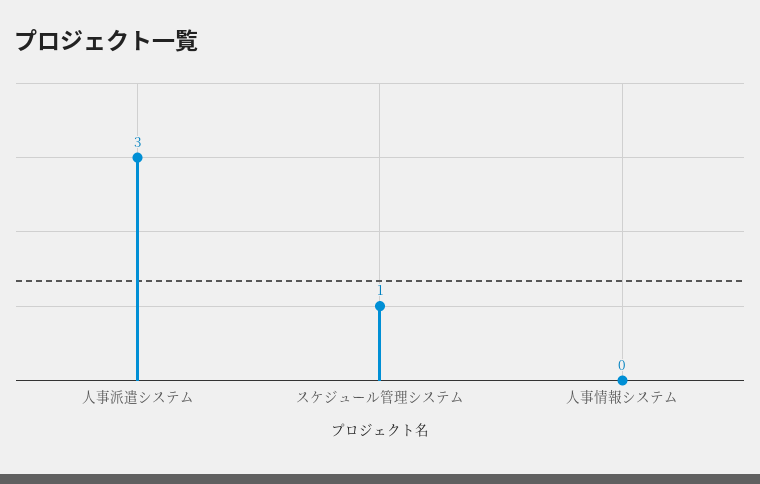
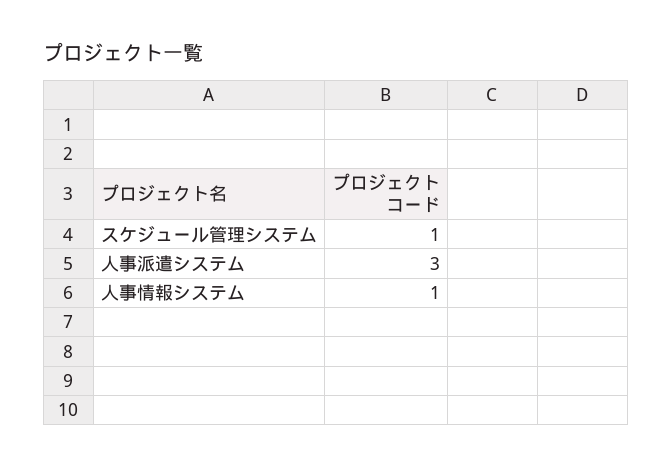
人事情報システム: 0 -> 1

